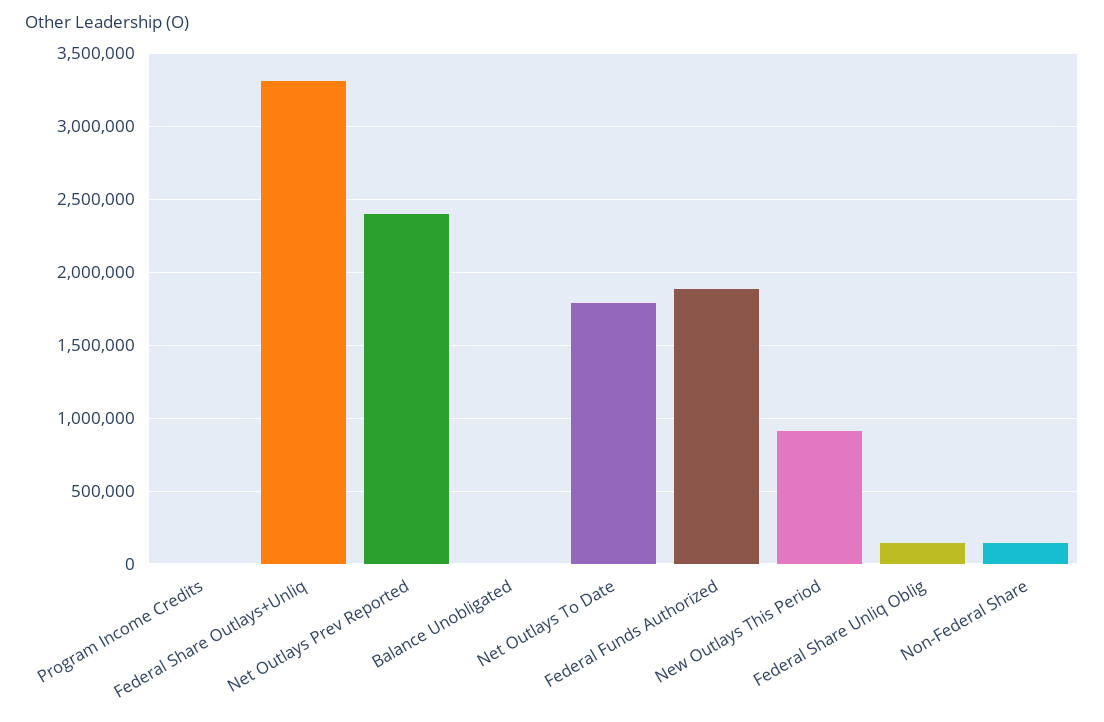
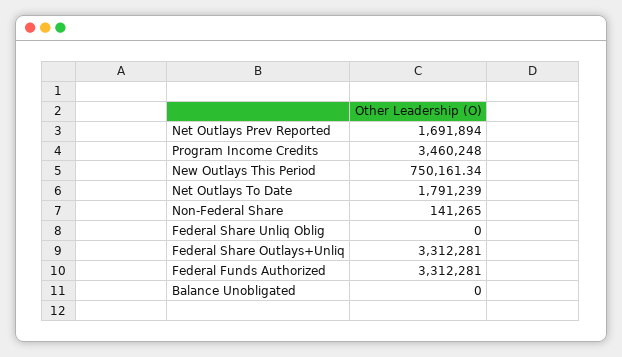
Program Income Credits: 0 -> 3460248
Net Outlays Prev Reported: 2400000 -> 1691894
Federal Funds Authorized: 1900000 -> 3312281
New Outlays This Period: 900000 -> 750161.34
Federal Share Unliq Oblig: 150000 -> 0

